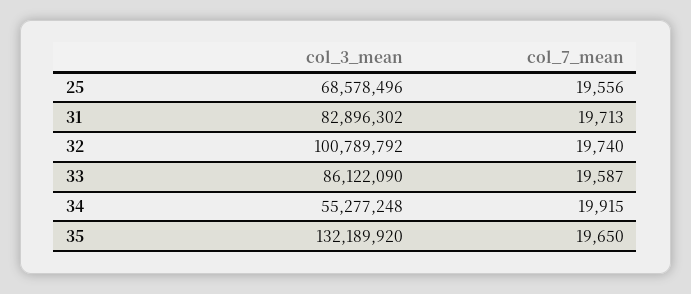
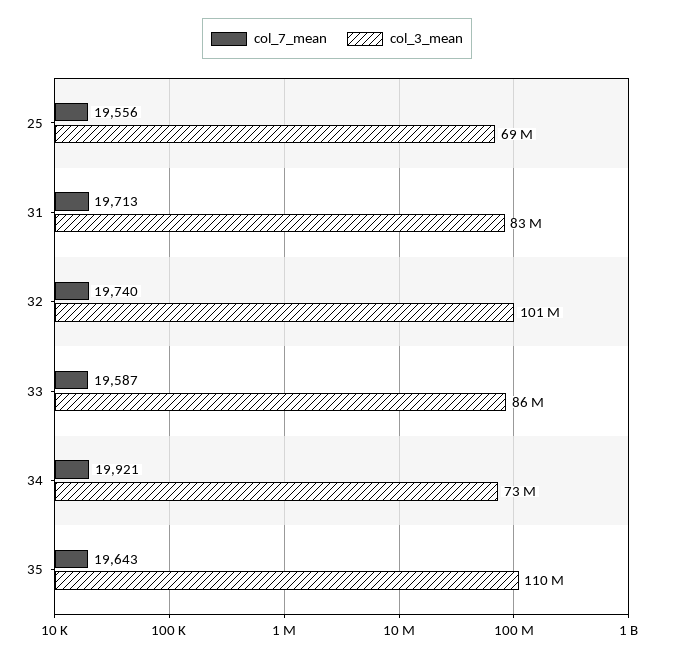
col_3_mean, 34: 55277248 -> 73000000
col_7_mean, 34: 19915 -> 19921
col_3_mean, 35: 132189920 -> 110000000
col_7_mean, 35: 19650 -> 19643

